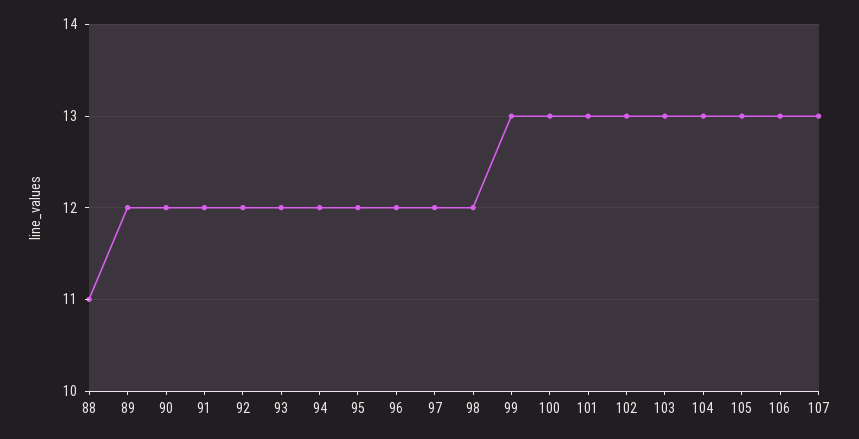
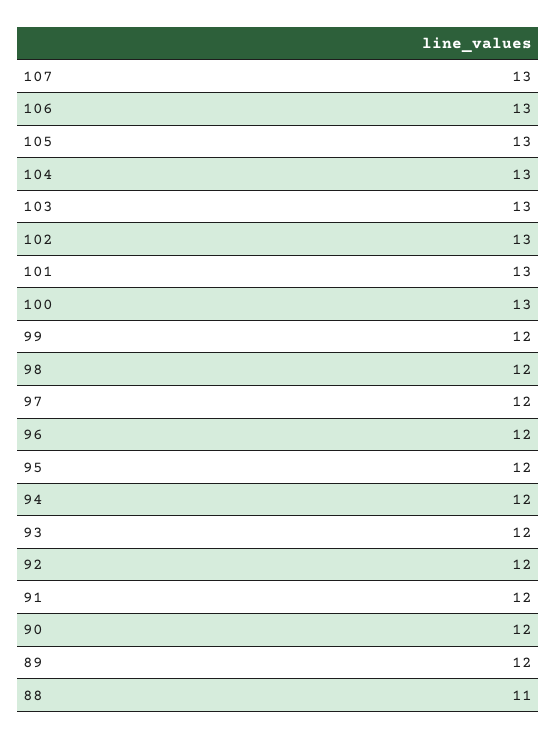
99: 13 -> 12

